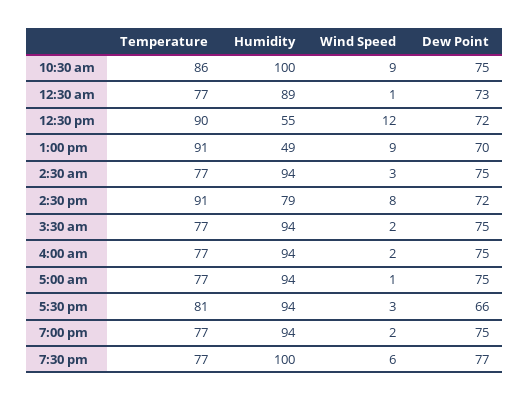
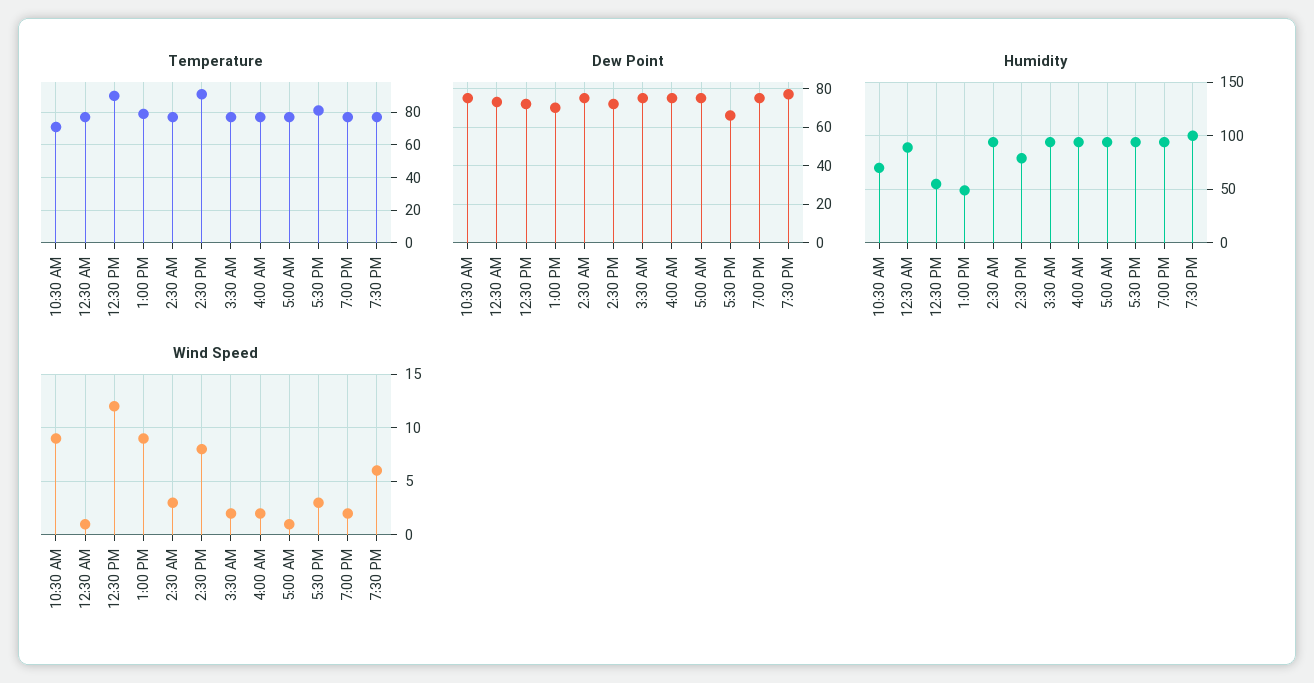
Temperature, 10:30 am: 86 -> 70
Humidity, 10:30 am: 100 -> 70
Temperature, 1:00 pm: 91 -> 80

